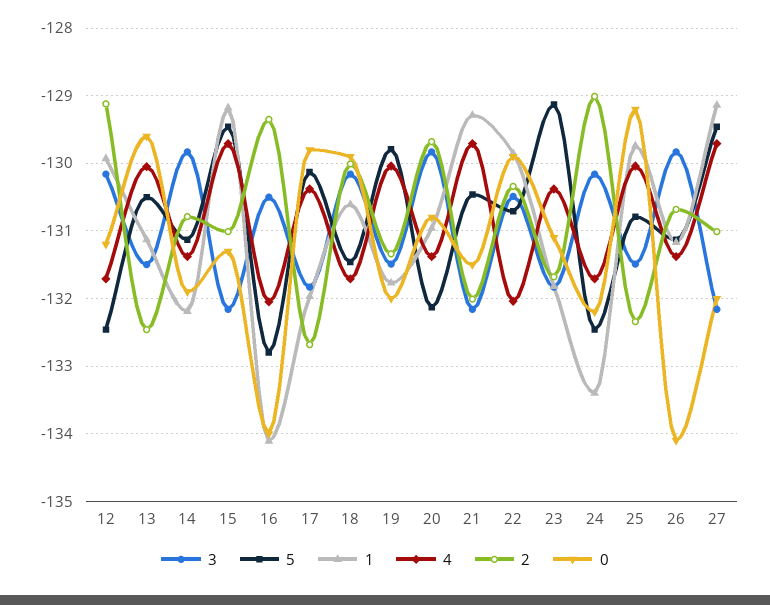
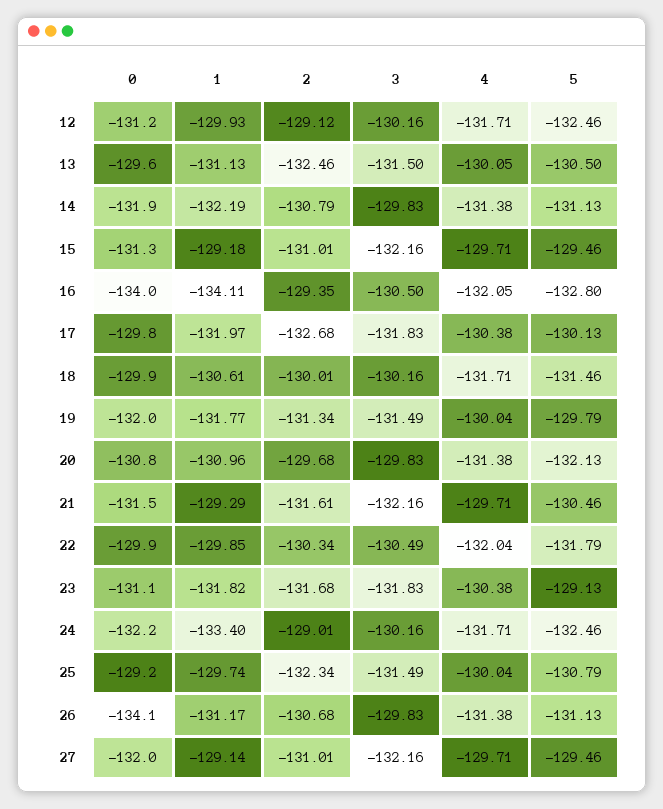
2, 21: -132 -> -131.61
5, 22: -130.7 -> -131.79

